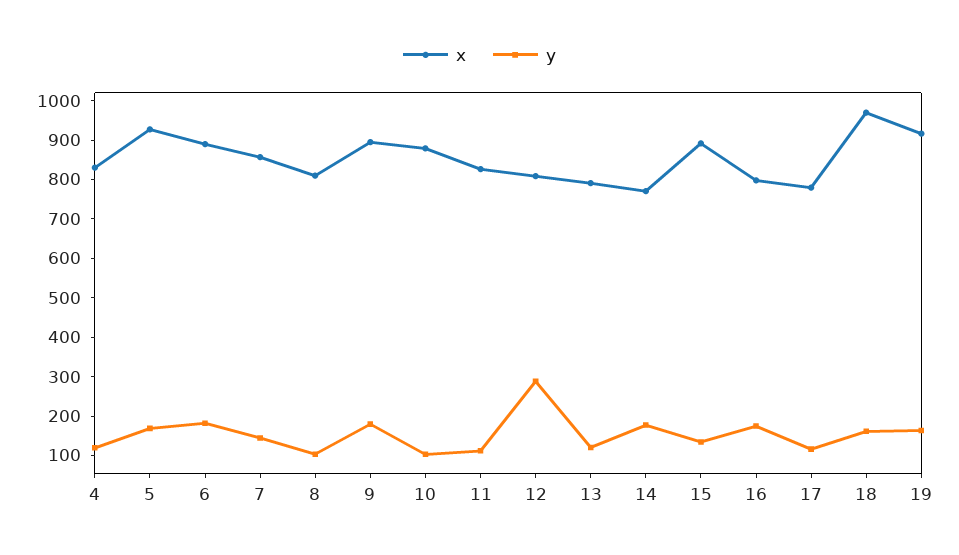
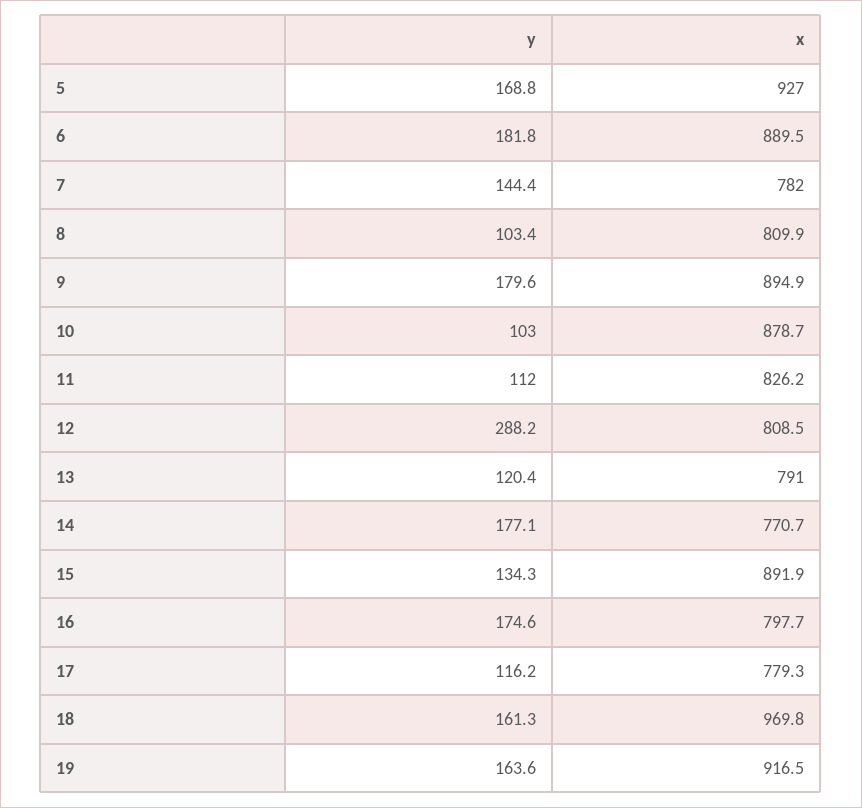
x, 4: 825 -> none
y, 4: 125 -> none
x, 7: 850 -> 782

